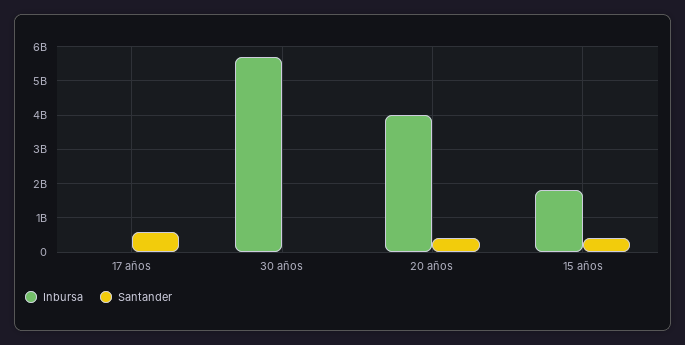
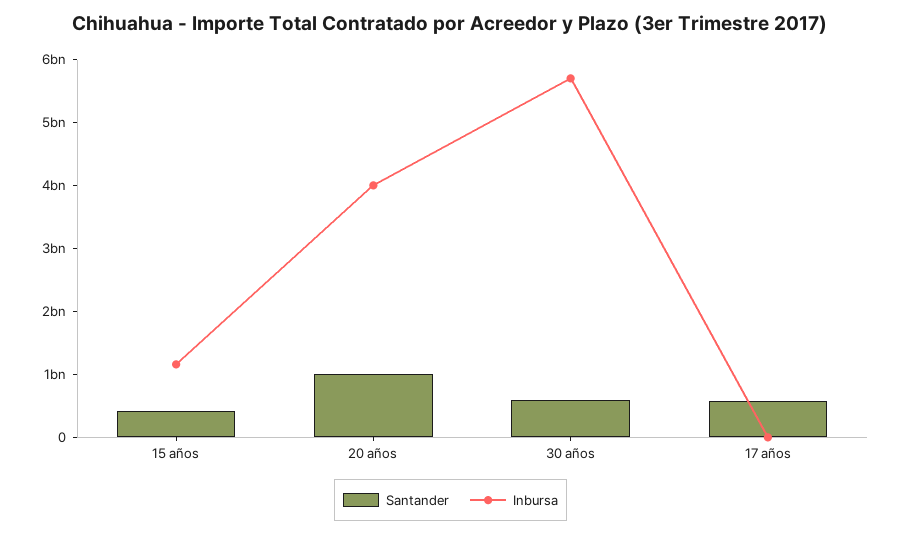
Santander, 30 años: 0 -> 600000000
Santander, 20 años: 400000000 -> 1000000000
Inbursa, 15 años: 1800000000 -> 1200000000

